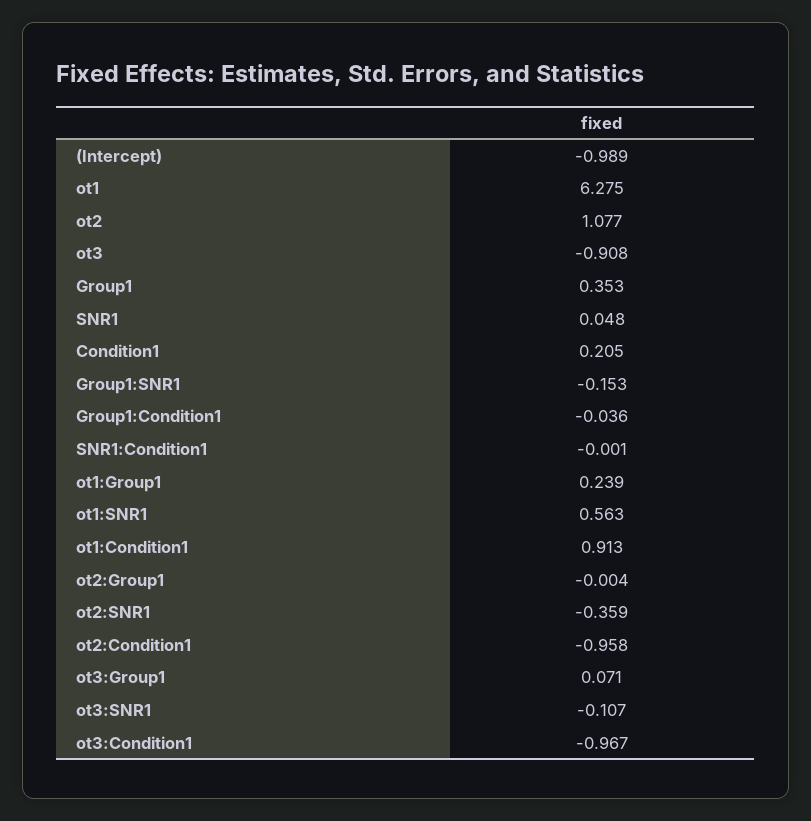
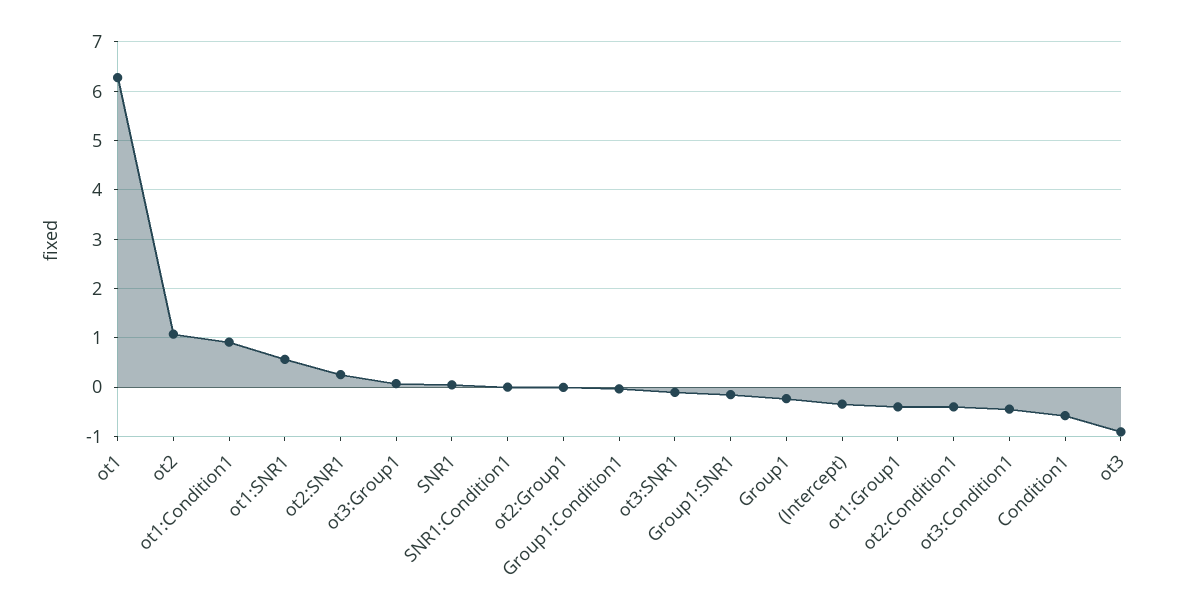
(Intercept): -0.989 -> -0.4
Group1: 0.353 -> -0.2
Condition1: 0.205 -> -0.6
ot1:Group1: 0.239 -> -0.4
ot2:SNR1: -0.359 -> 0.2
ot2:Condition1: -0.958 -> -0.4
ot3:Condition1: -0.967 -> -0.4

